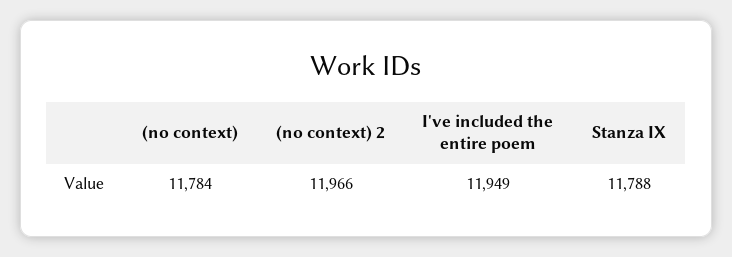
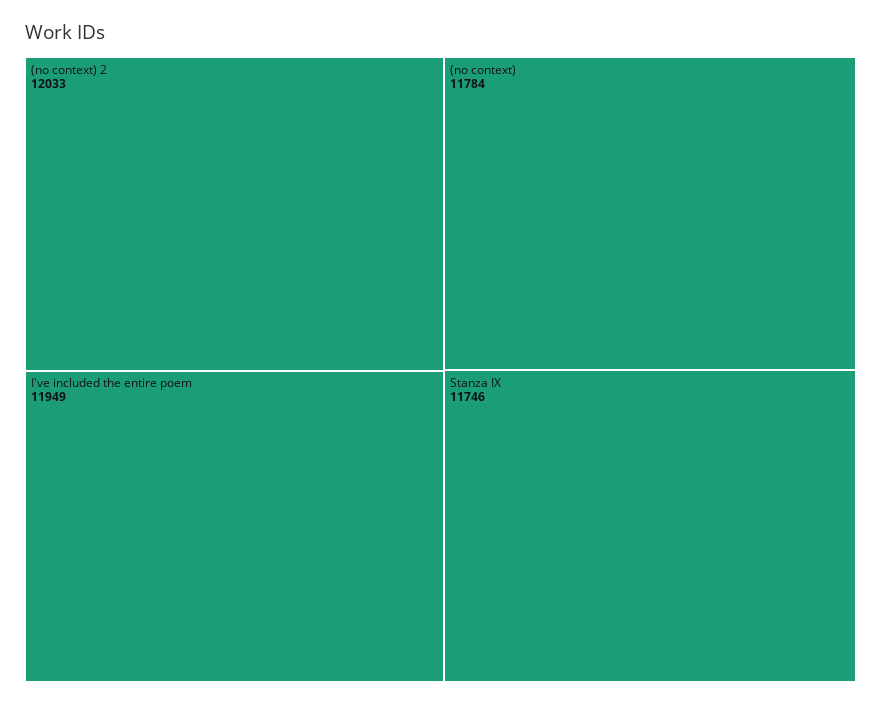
(no context) 2: 11966 -> 12033
Stanza IX: 11788 -> 11746

